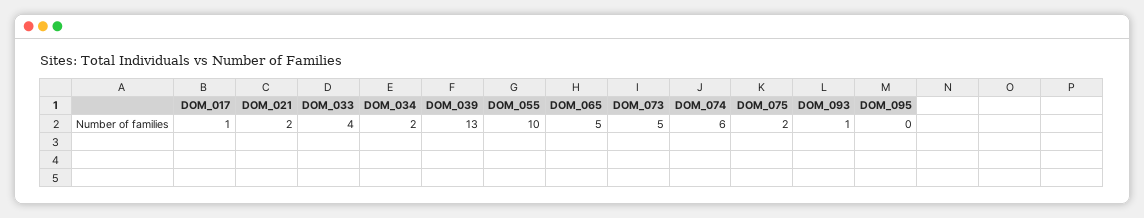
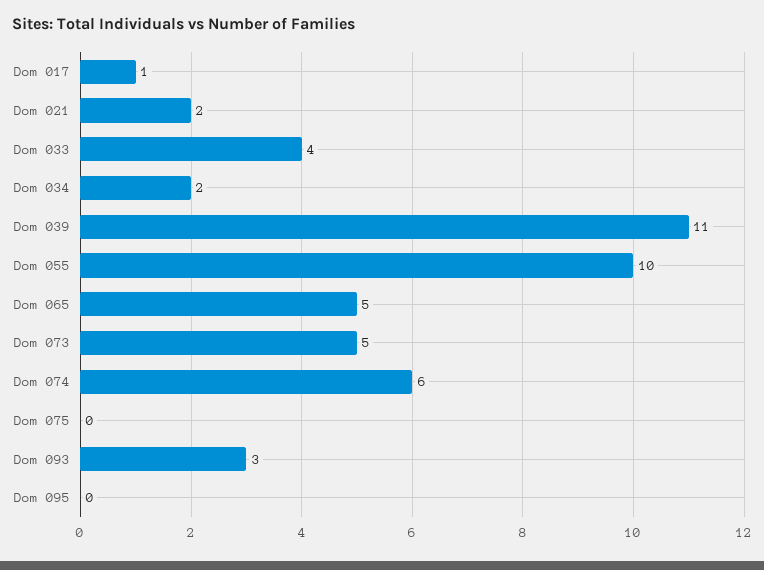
DOM_039: 13 -> 11
DOM_075: 2 -> 0
DOM_093: 1 -> 3

